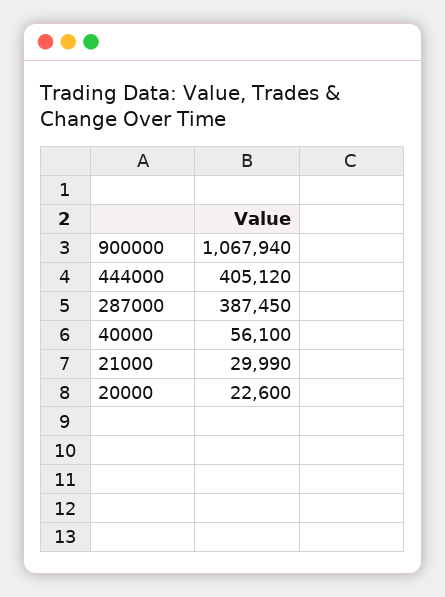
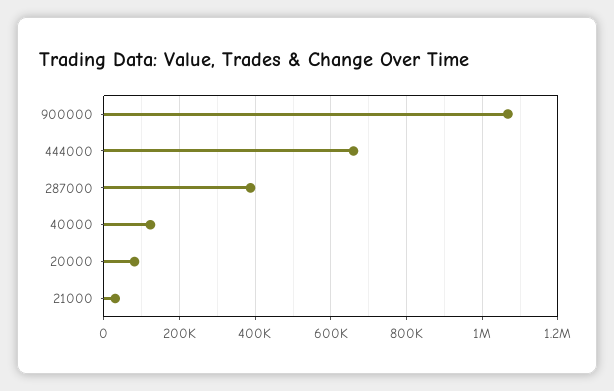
444000: 405120 -> 660000
40000: 56100 -> 120000
20000: 22600 -> 80000

